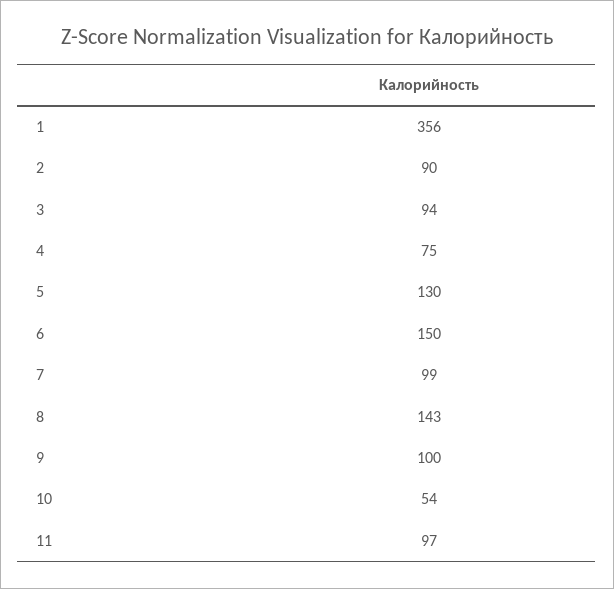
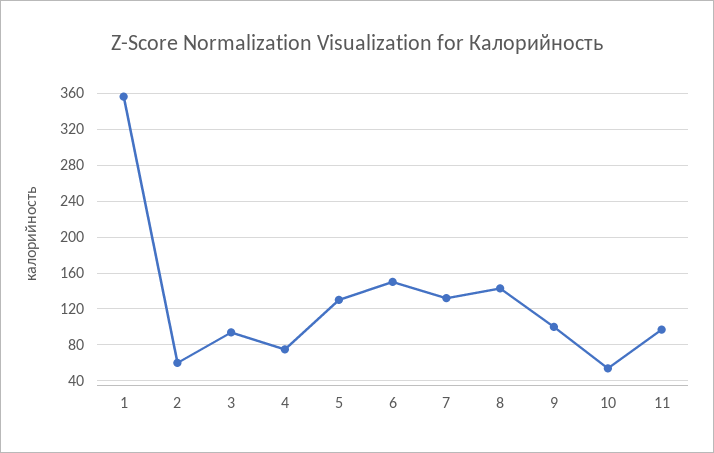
2: 90 -> 60
7: 99 -> 130

